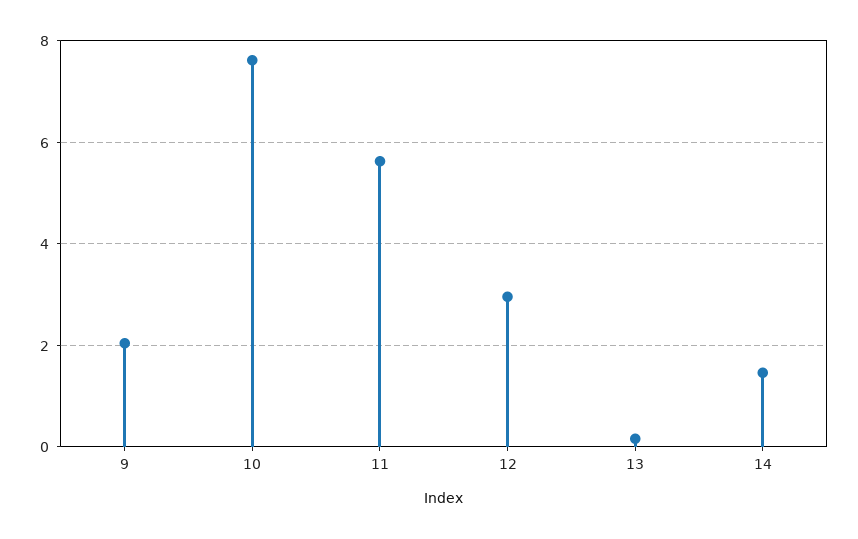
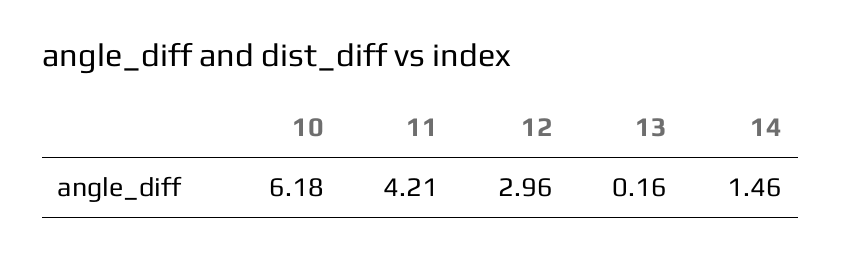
9: 2 -> none
10: 7.6 -> 6.18
11: 5.6 -> 4.21

